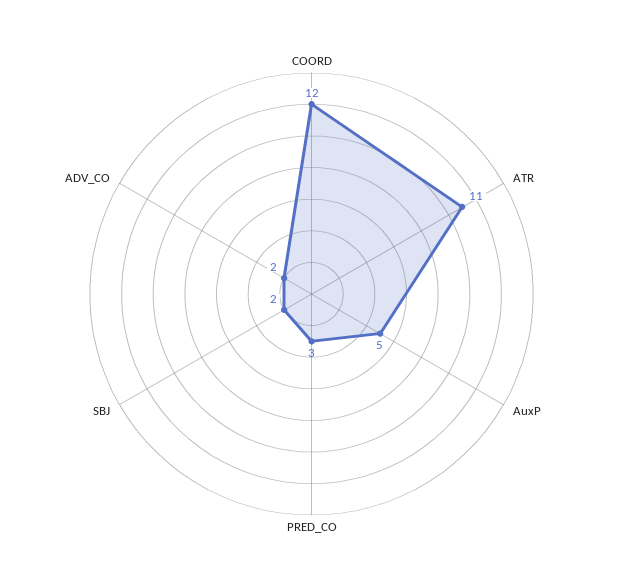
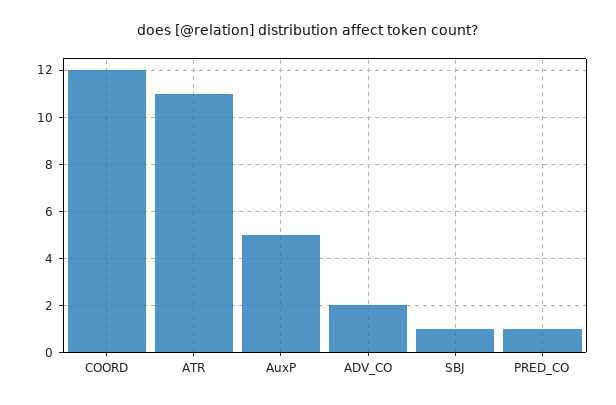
PRED_CO: 3 -> 1
SBJ: 2 -> 1

